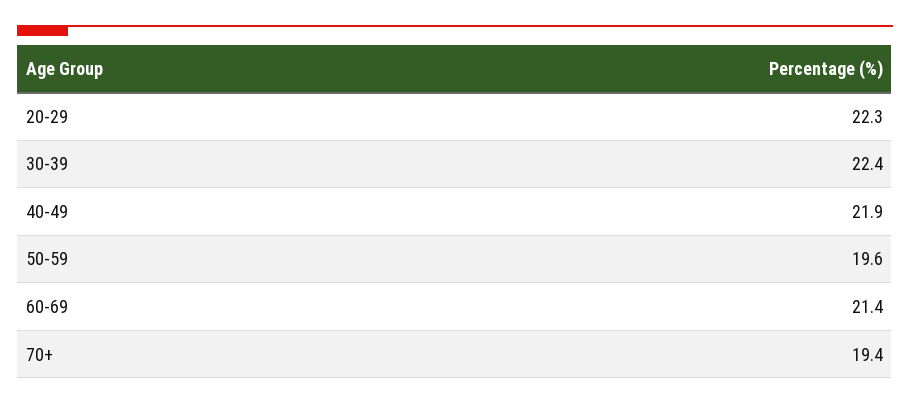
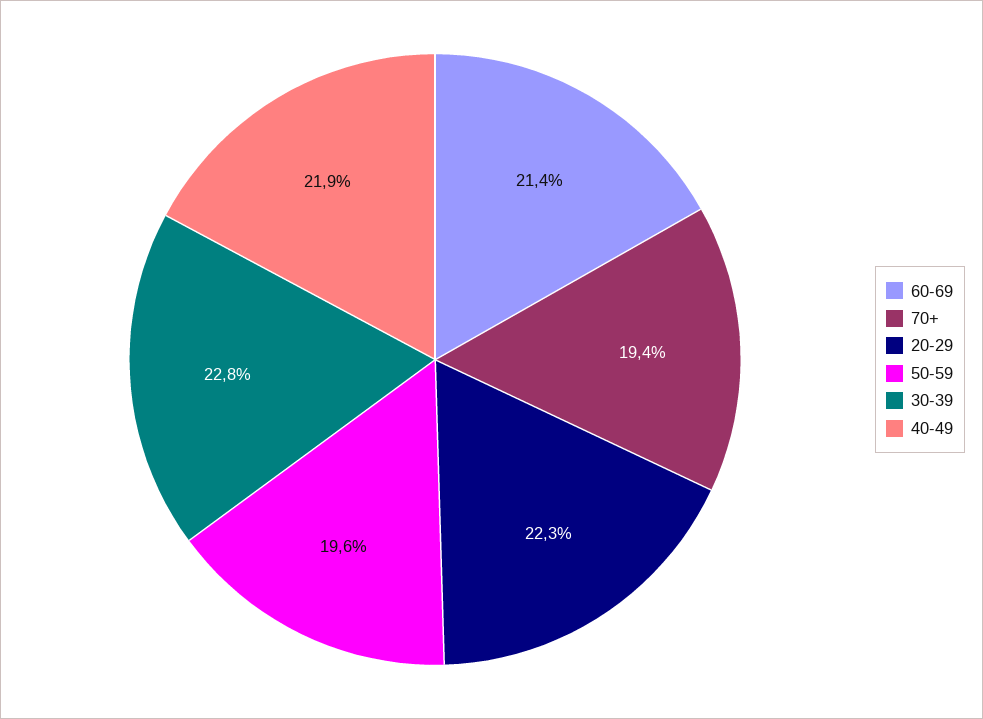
30-39: 22.4 -> 22.8

